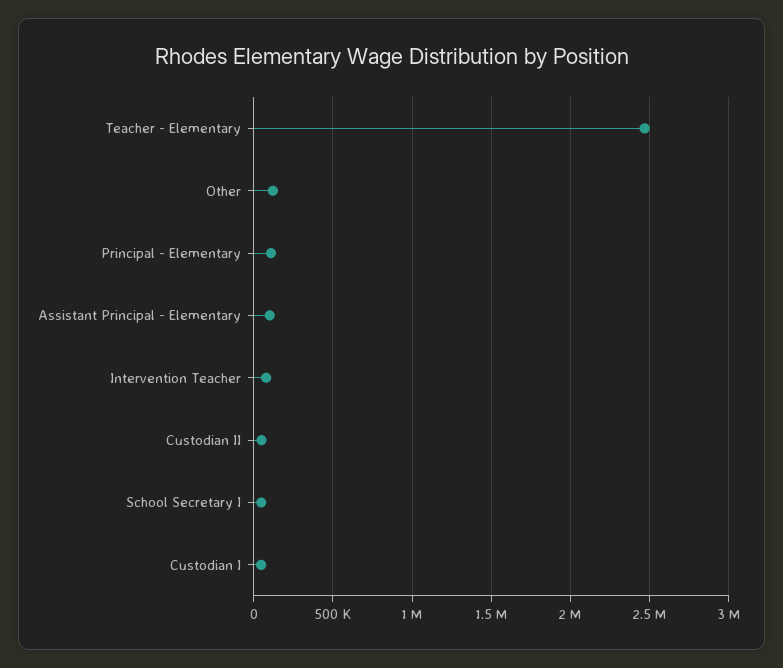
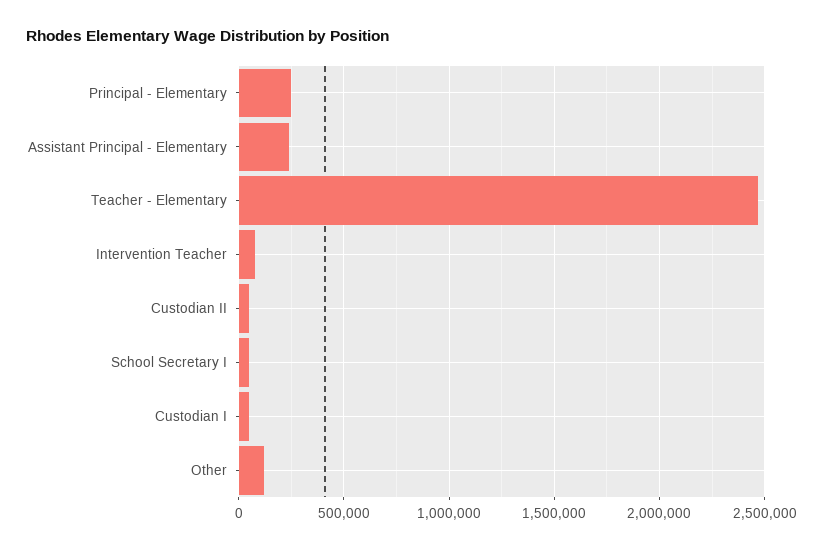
Principal - Elementary: 100000 -> 250000
Assistant Principal - Elementary: 100000 -> 250000

